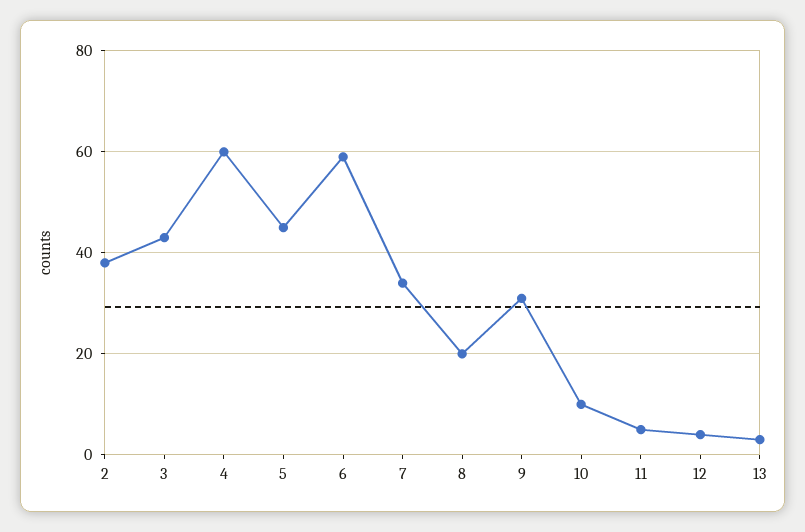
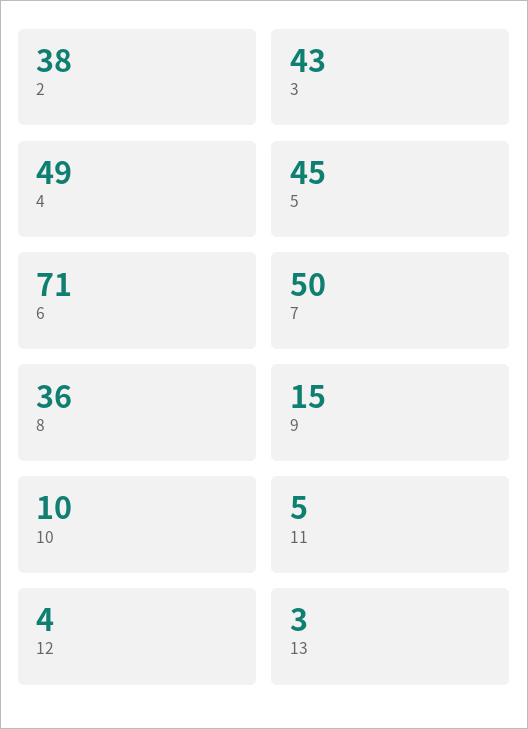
4: 60 -> 49
6: 60 -> 71
7: 35 -> 50
8: 20 -> 36
9: 30 -> 15

